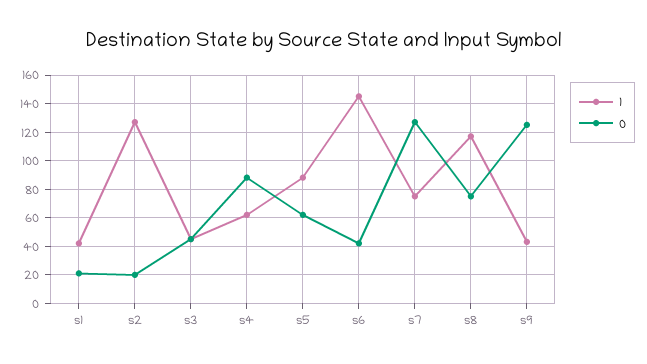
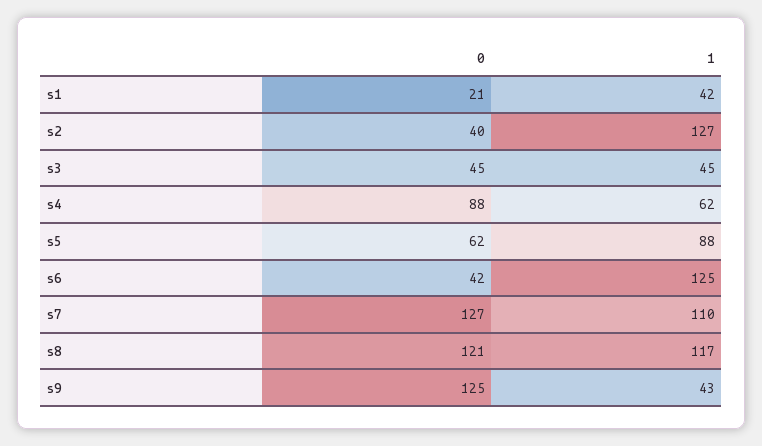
0, s2: 20 -> 40
1, s6: 145 -> 125
1, s7: 75 -> 110
0, s8: 75 -> 121

